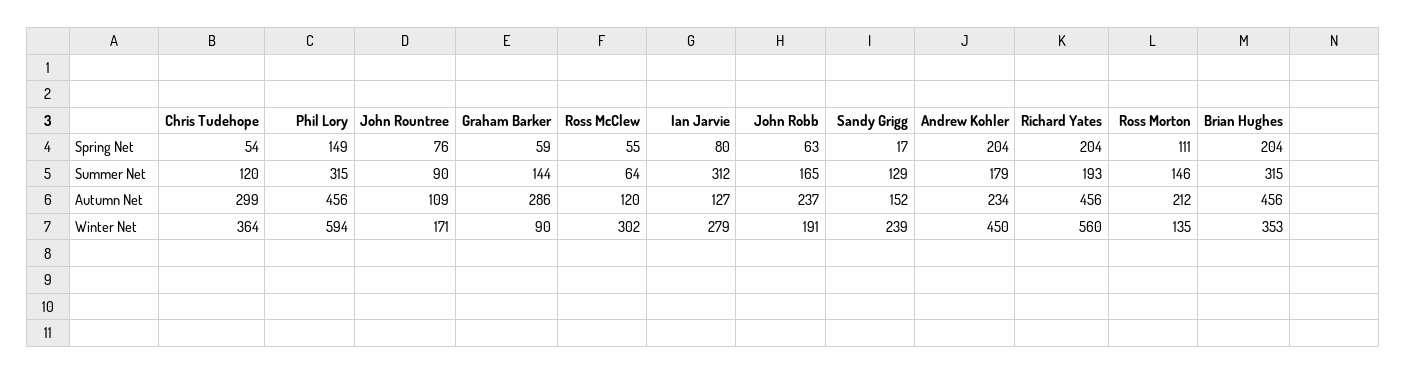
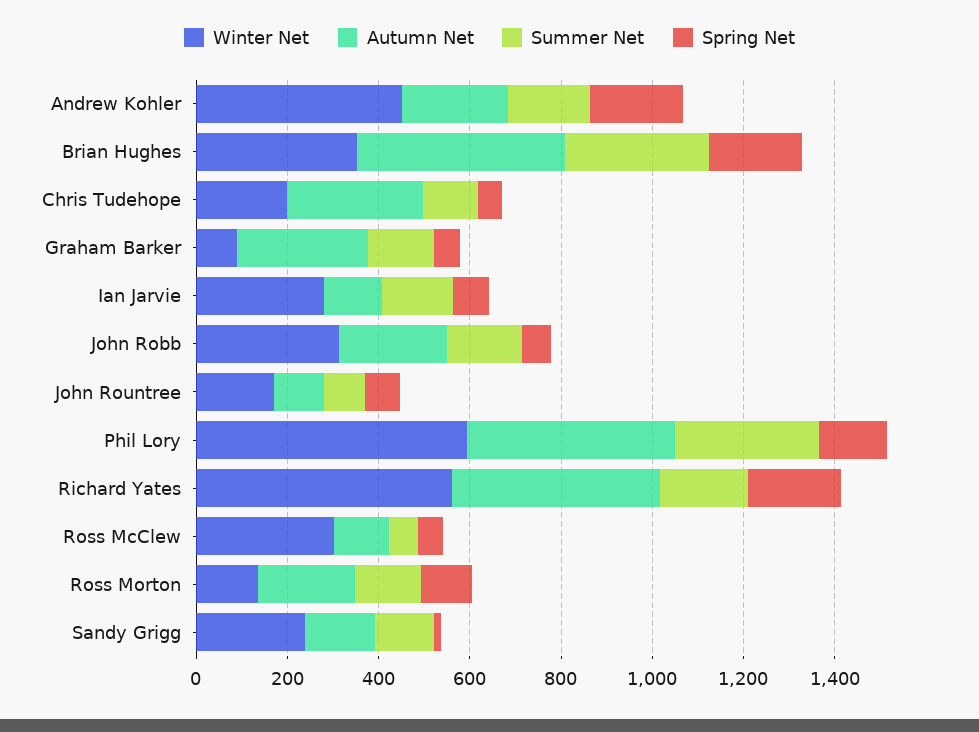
Summer Net, Ian Jarvie: 312 -> 150
Winter Net, Chris Tudehope: 364 -> 200
Winter Net, John Robb: 191 -> 300

